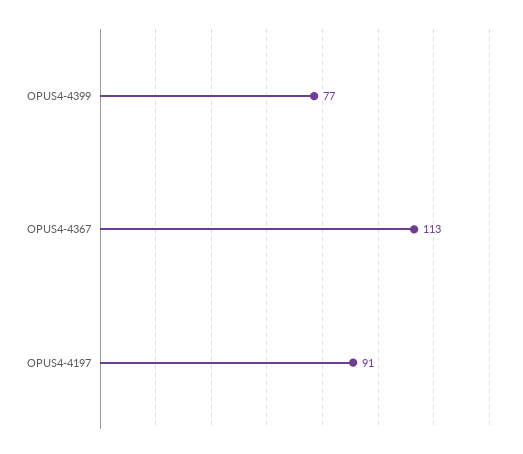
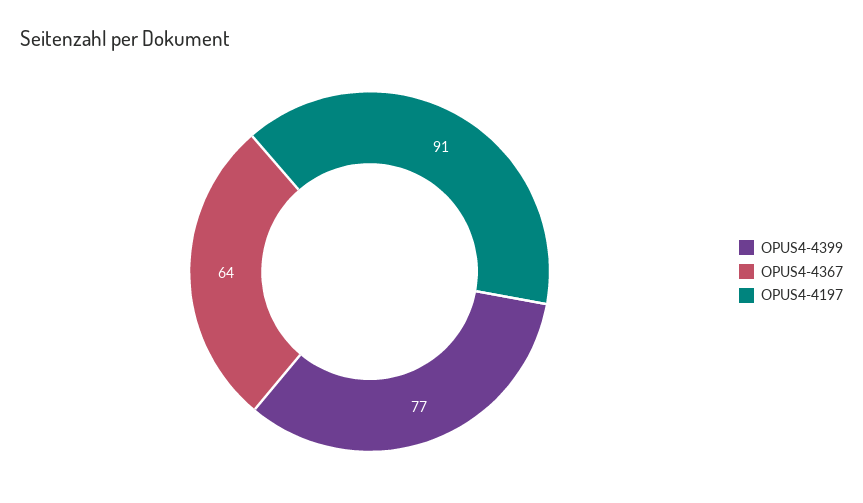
OPUS4-4367: 113 -> 64

